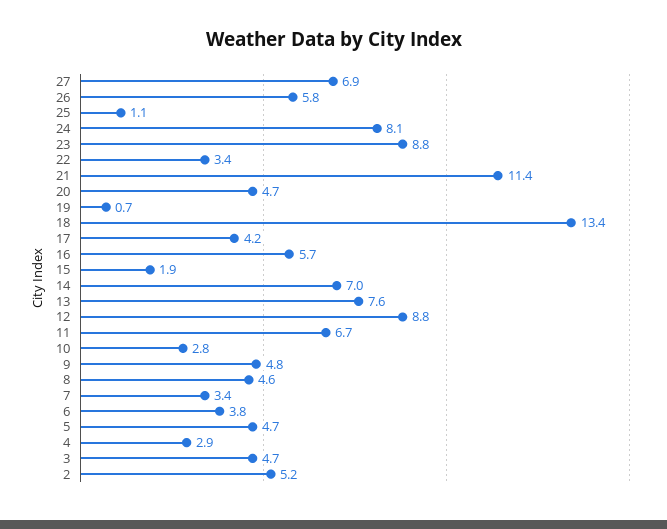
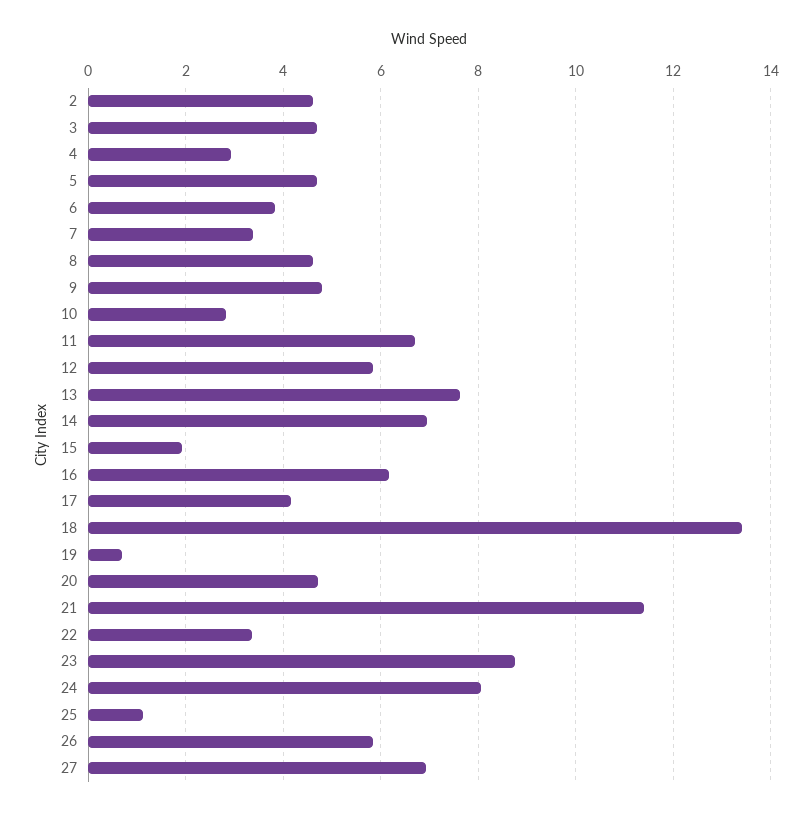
16: 5.7 -> 6.2
12: 8.8 -> 5.8
2: 5.2 -> 4.6

